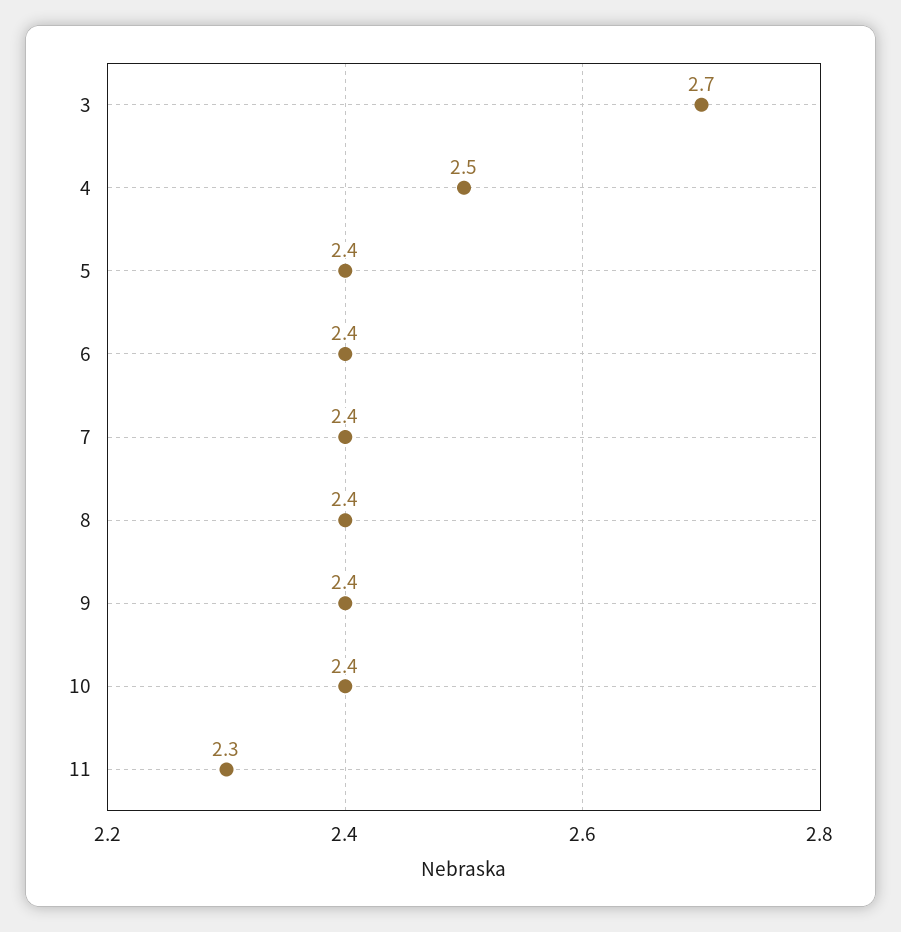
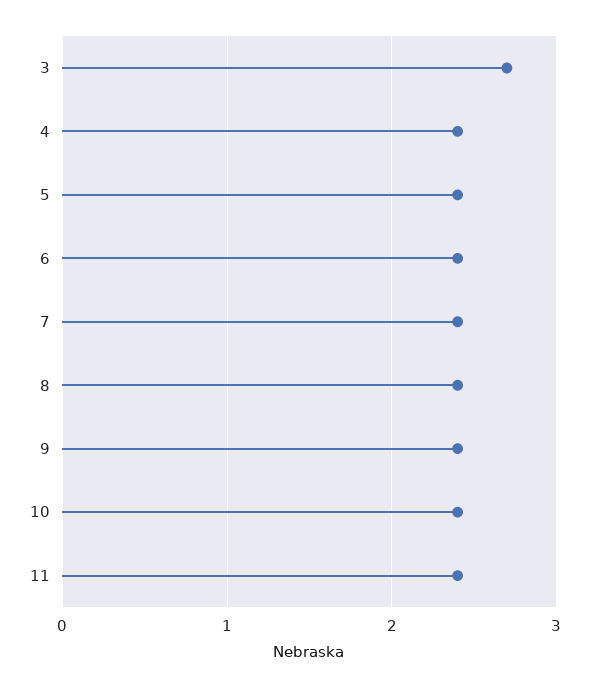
4: 2.5 -> 2.4
11: 2.3 -> 2.4

